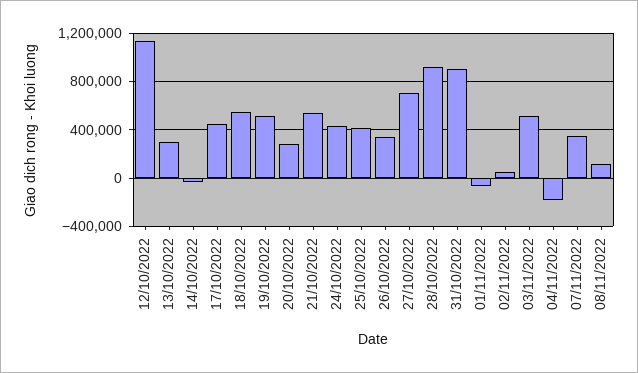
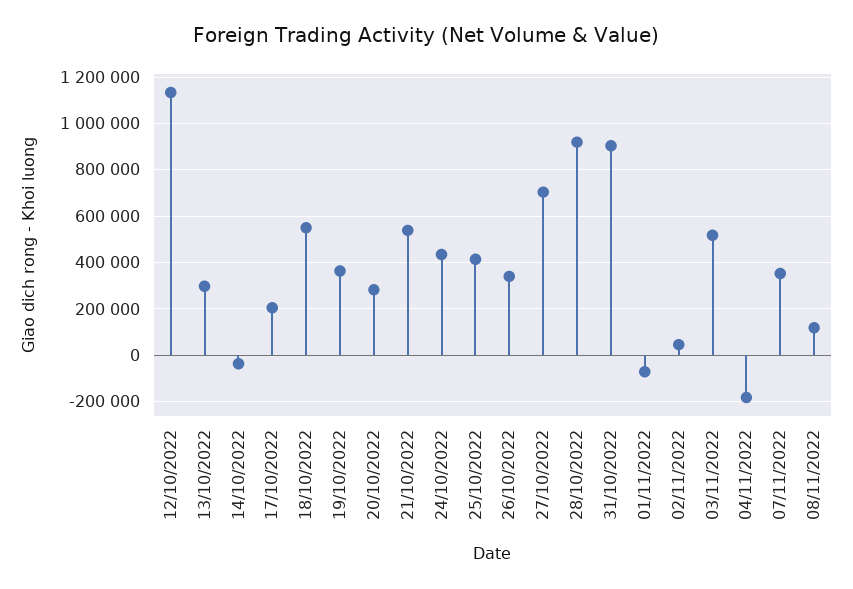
17/10/2022: 450000 -> 200000
19/10/2022: 500000 -> 350000

